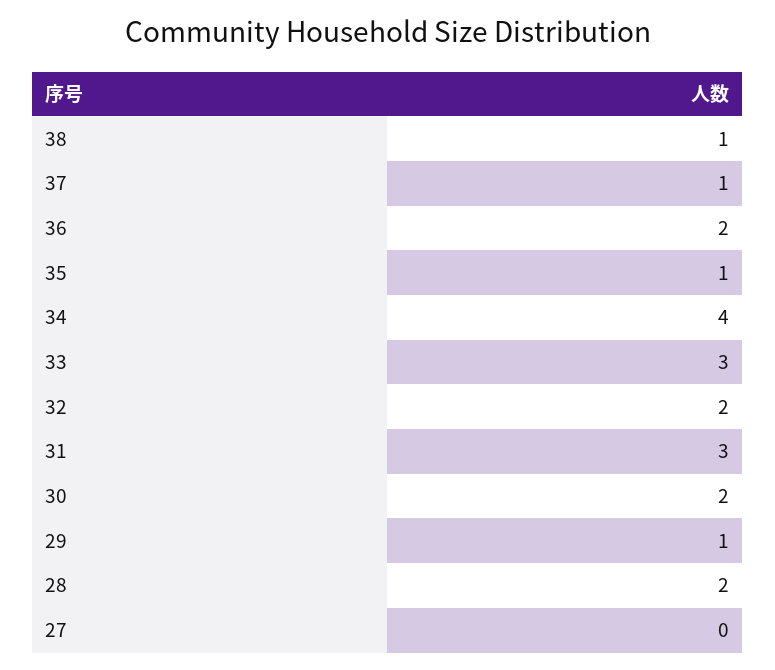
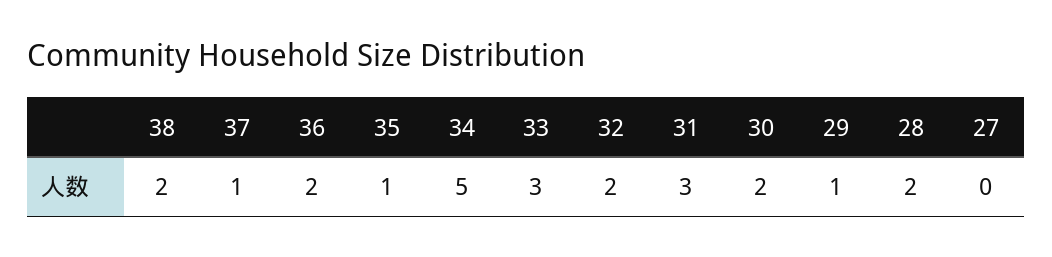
38: 1 -> 2
34: 4 -> 5

